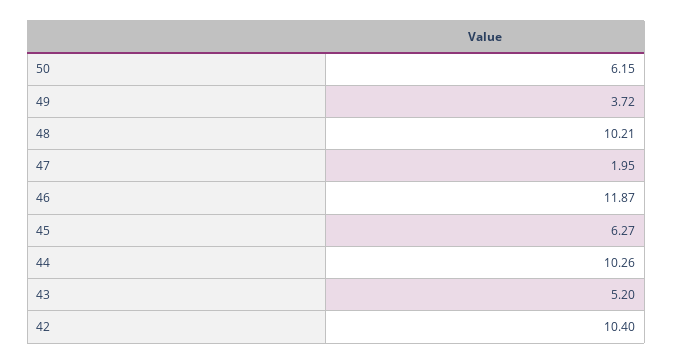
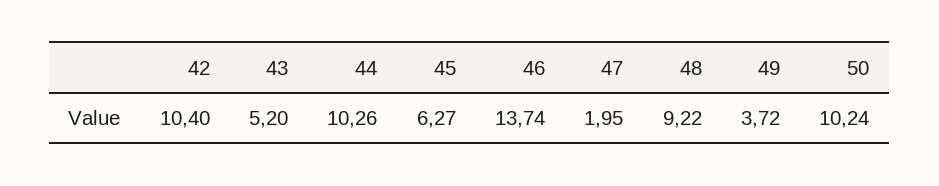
50: 6.15 -> 10.24
48: 10.21 -> 9.22
46: 11.87 -> 13.74

